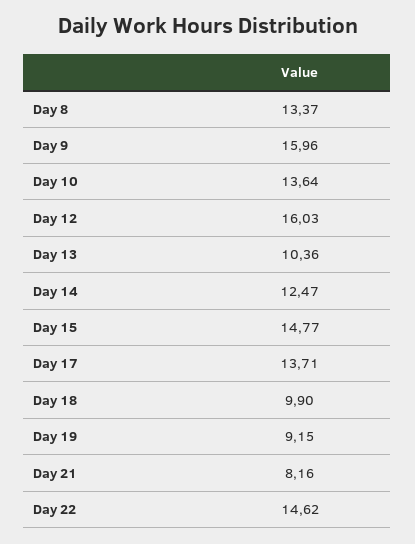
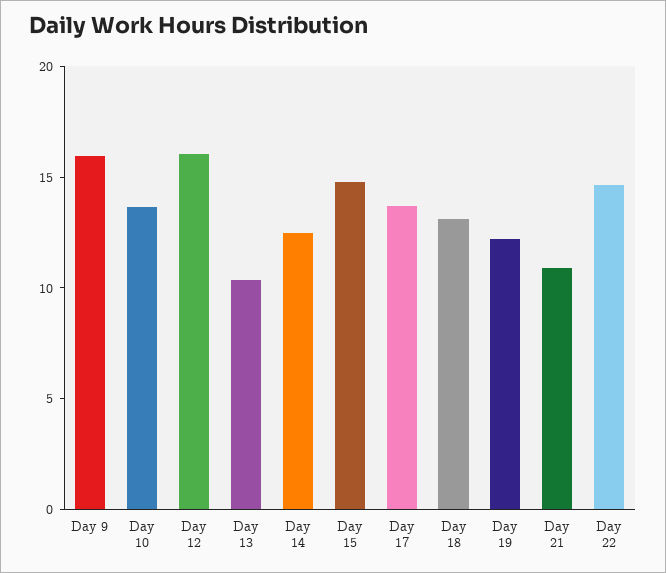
Day 8: 13.37 -> none
Day 18: 9.9 -> 13
Day 19: 9.15 -> 12
Day 21: 8.16 -> 11

